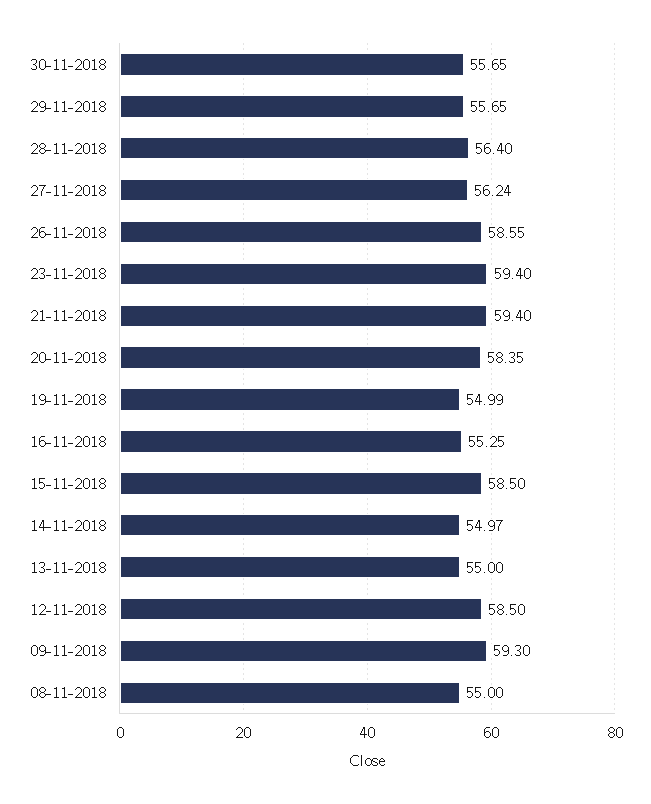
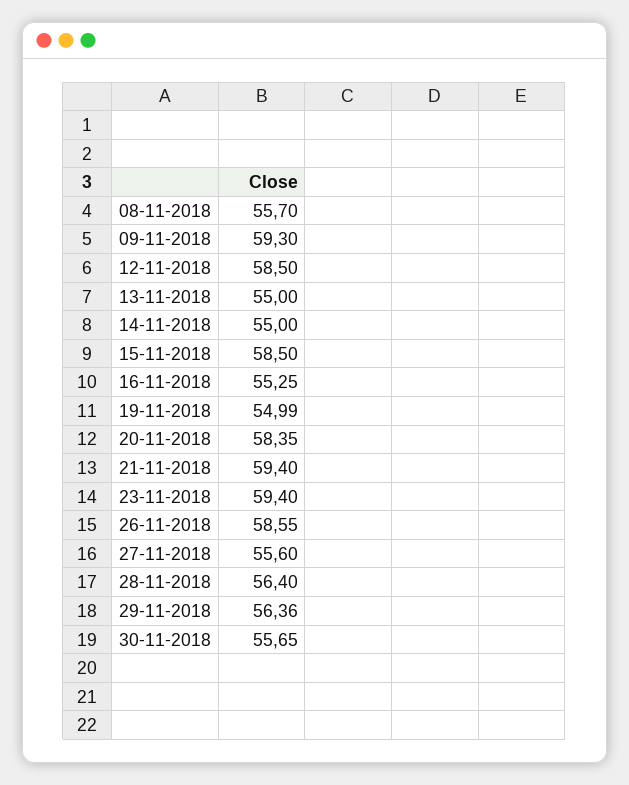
29-11-2018: 55.65 -> 56.36
27-11-2018: 56.24 -> 55.6
14-11-2018: 54.97 -> 55
08-11-2018: 55 -> 55.7

